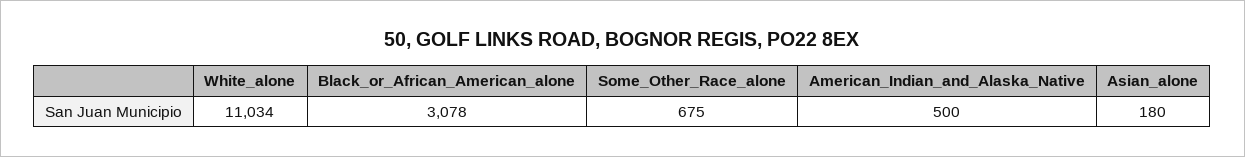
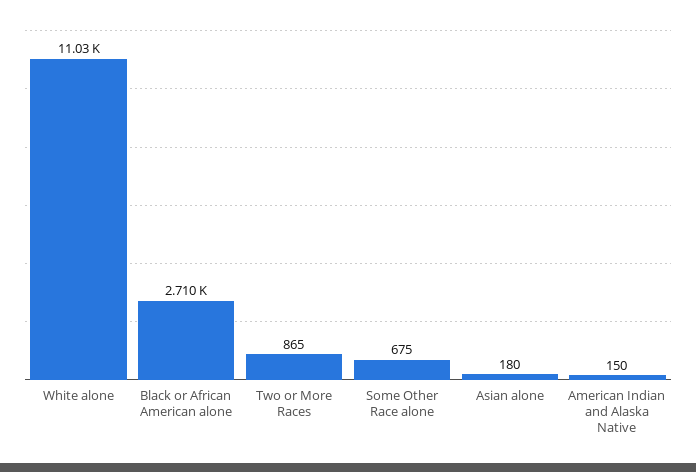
Black_or_African_American_alone: 3078 -> 2710
American_Indian_and_Alaska_Native: 500 -> 150
Two or More Races: none -> 865

